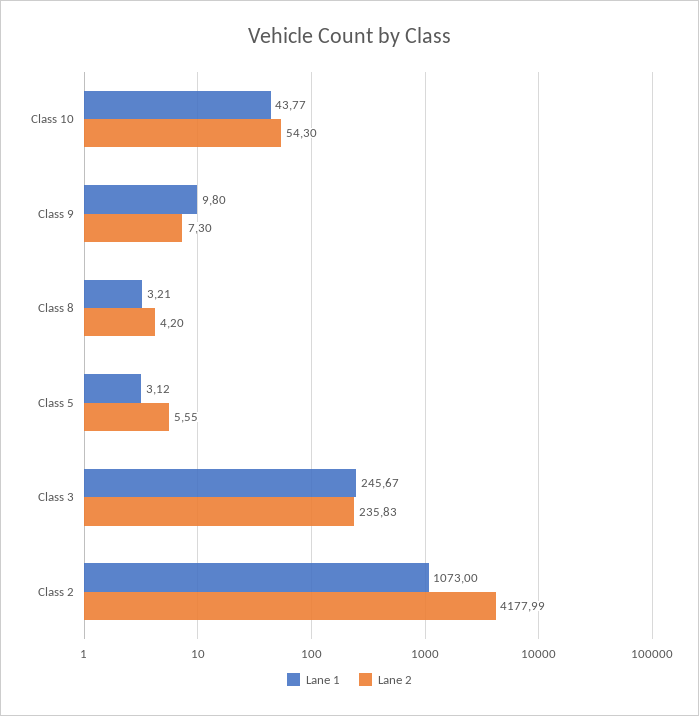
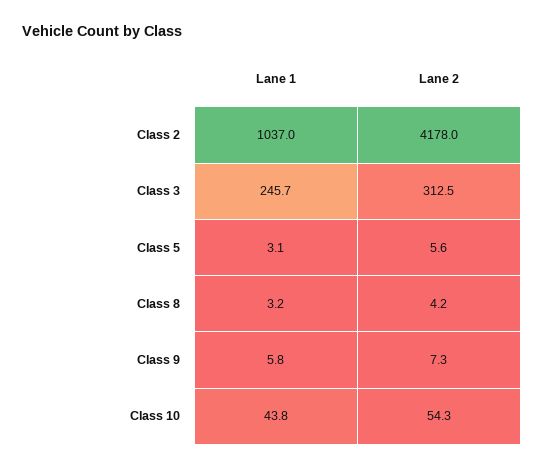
Lane 1, Class 9: 9.8 -> 5.8
Lane 2, Class 3: 235.83 -> 312.5
Lane 1, Class 2: 1073 -> 1037

